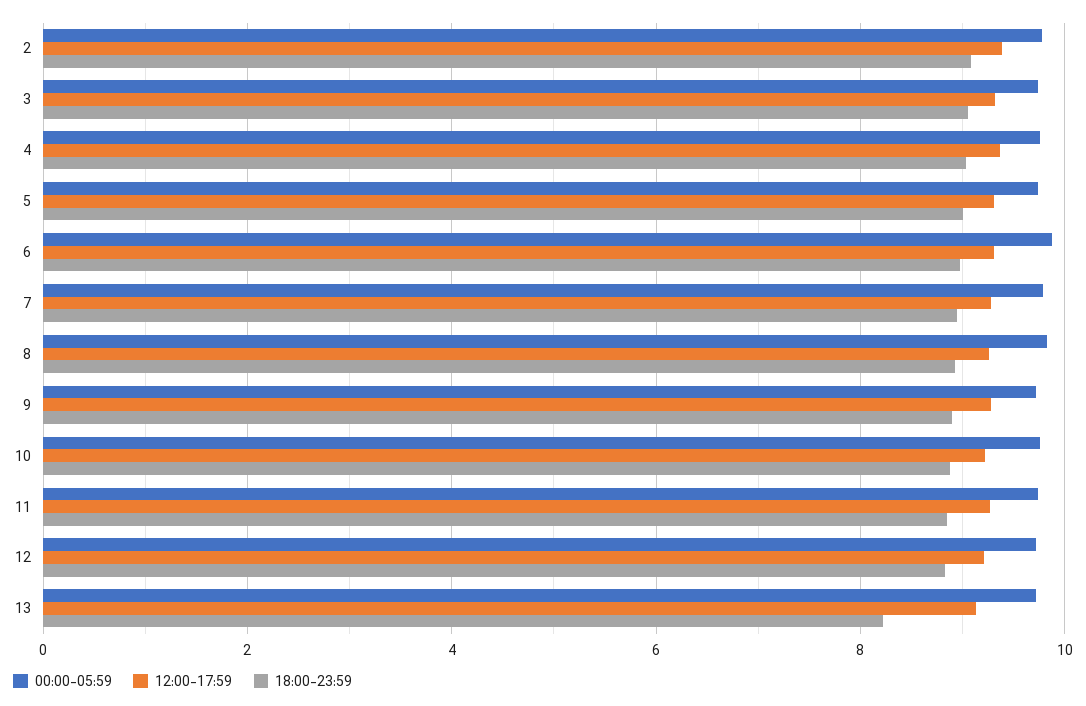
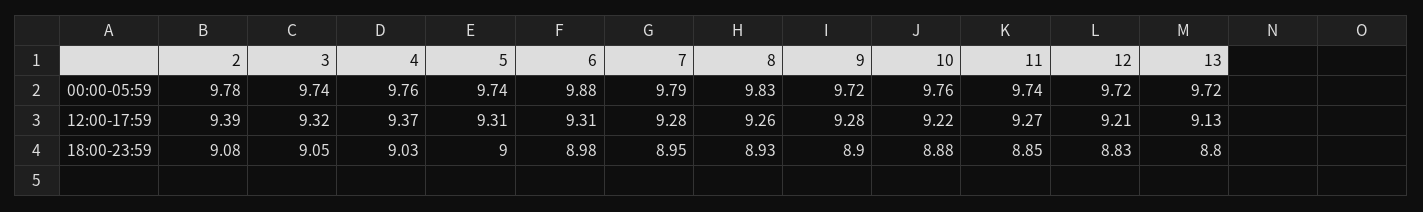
18:00-23:59, 13: 8.2 -> 8.8

